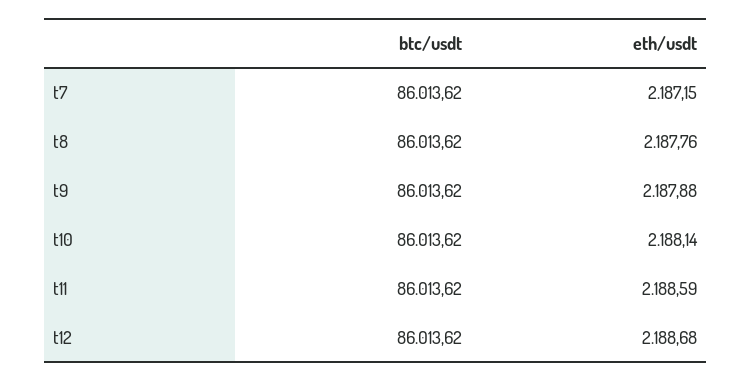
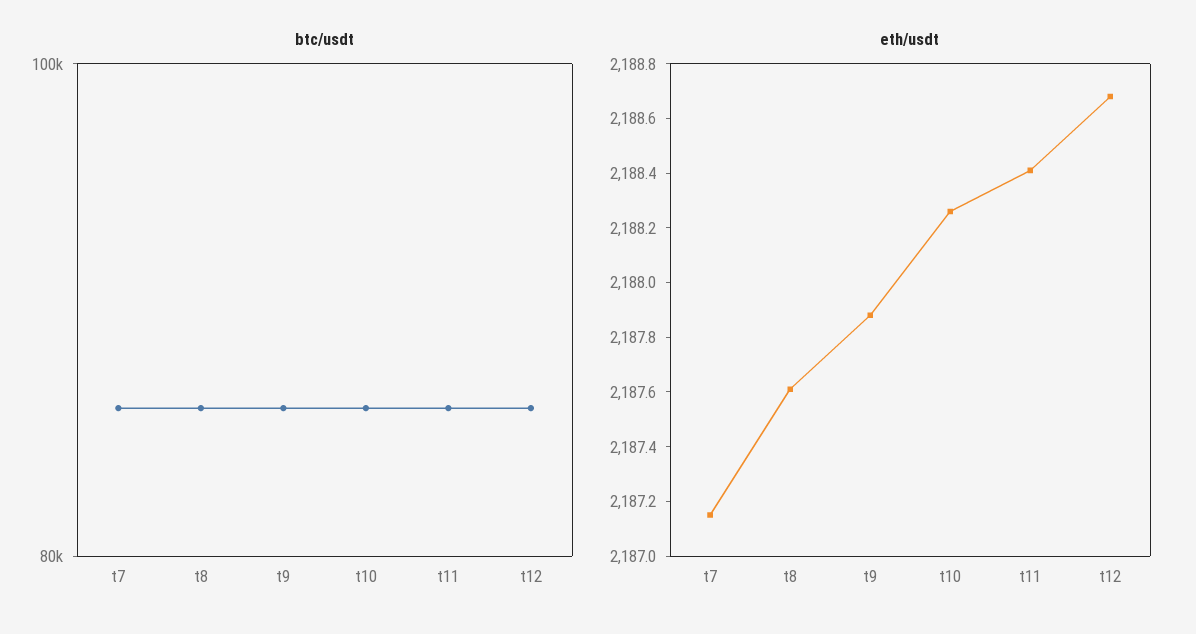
eth/usdt, t8: 2187.76 -> 2187.6
eth/usdt, t10: 2188.14 -> 2188.25
eth/usdt, t11: 2188.59 -> 2188.4

